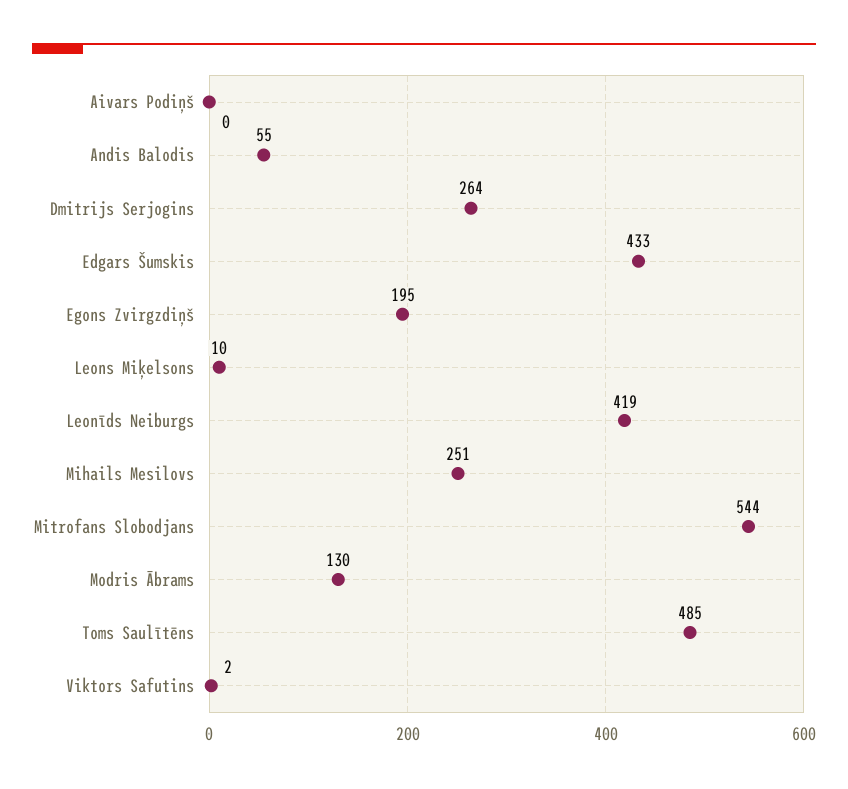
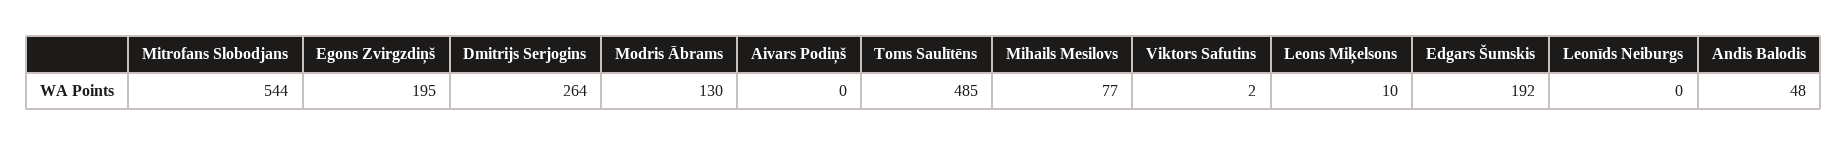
Andis Balodis: 55 -> 48
Edgars Šumskis: 433 -> 192
Leonīds Neiburgs: 419 -> 0
Mihails Mesilovs: 251 -> 77

